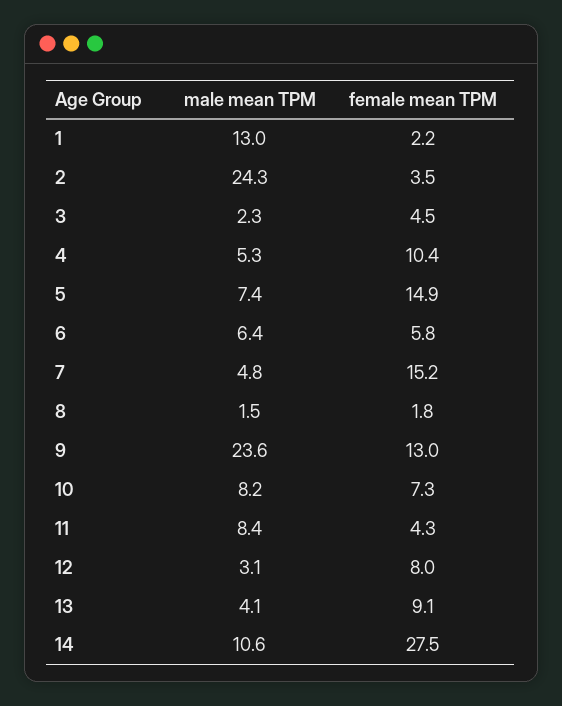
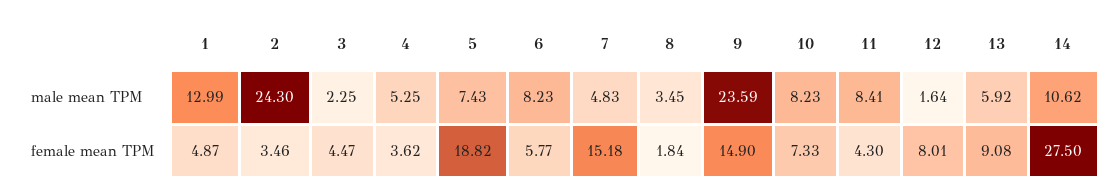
female mean TPM, 1: 2.2 -> 4.87
female mean TPM, 4: 10.4 -> 3.62
female mean TPM, 5: 14.9 -> 18.82
male mean TPM, 6: 6.4 -> 8.23
male mean TPM, 8: 1.5 -> 3.45
female mean TPM, 9: 13 -> 14.9
male mean TPM, 12: 3.1 -> 1.64
male mean TPM, 13: 4.1 -> 5.92

